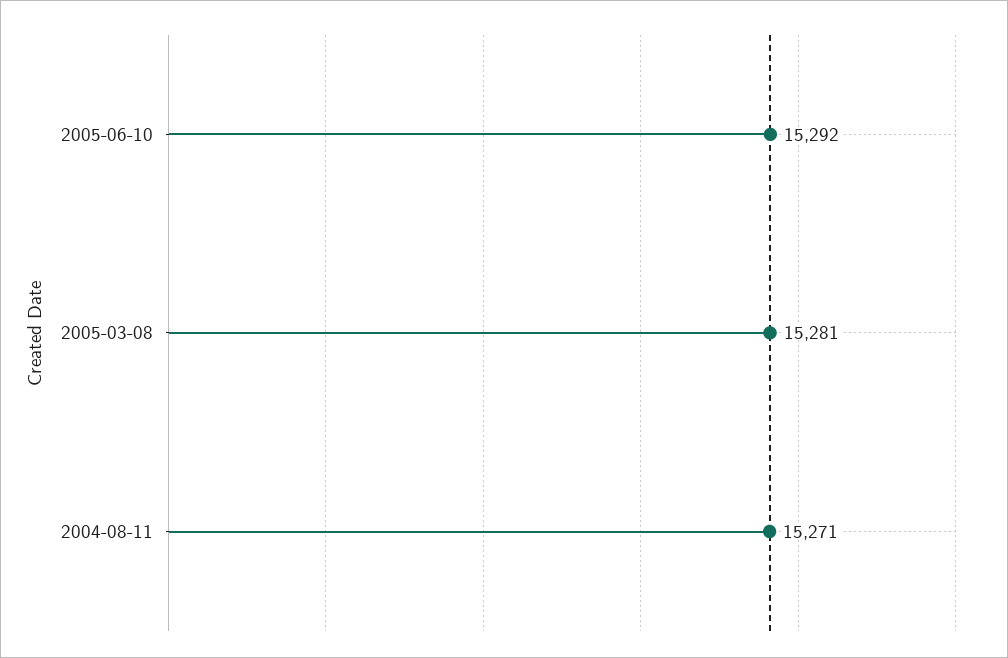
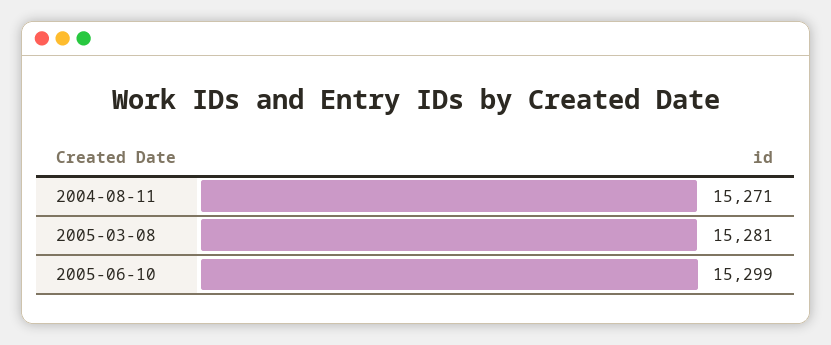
2005-06-10: 15292 -> 15299

